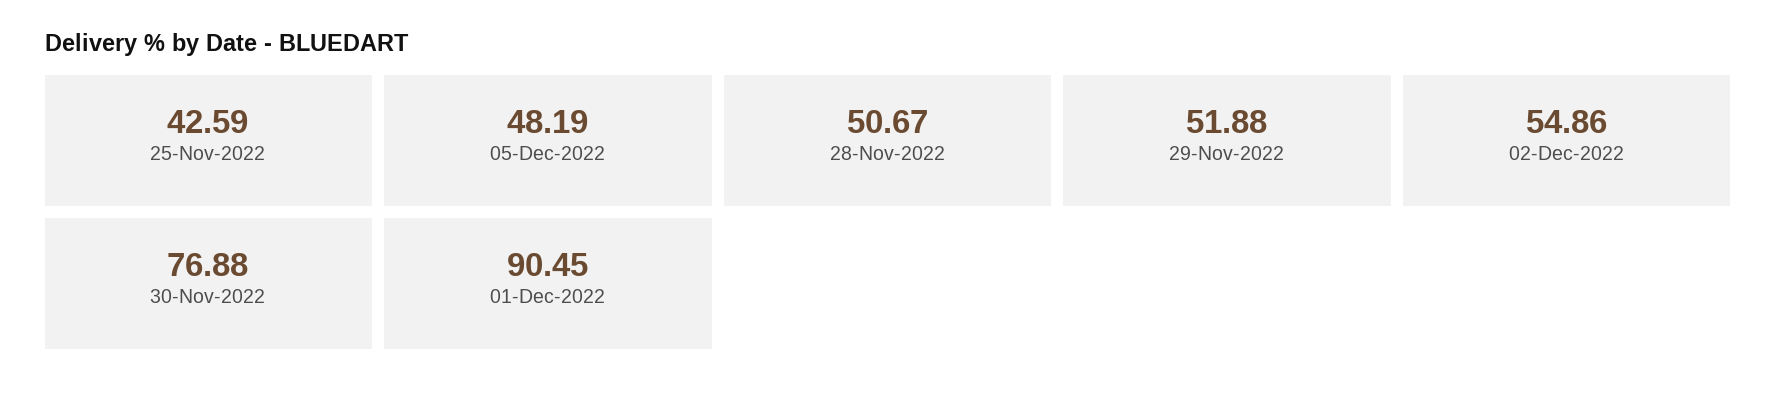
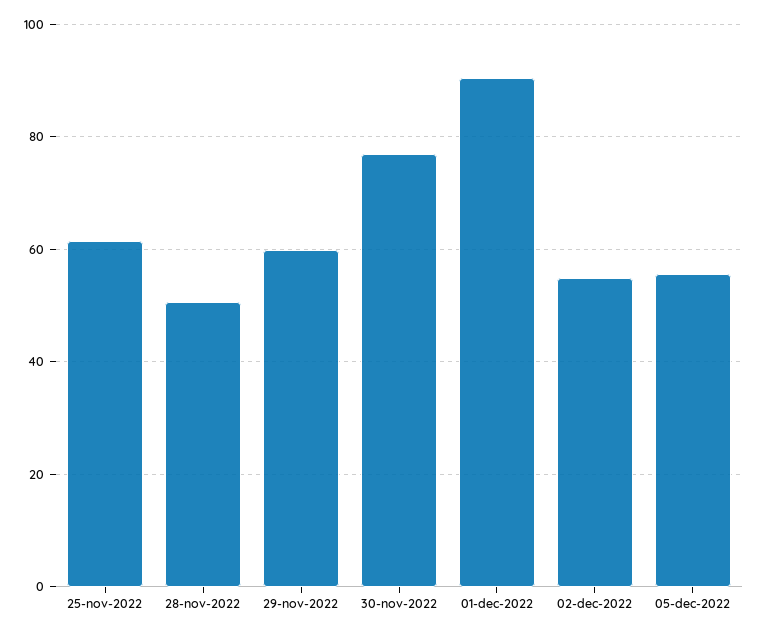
25-Nov-2022: 42.59 -> 62
05-Dec-2022: 48.19 -> 56
29-Nov-2022: 51.88 -> 60

